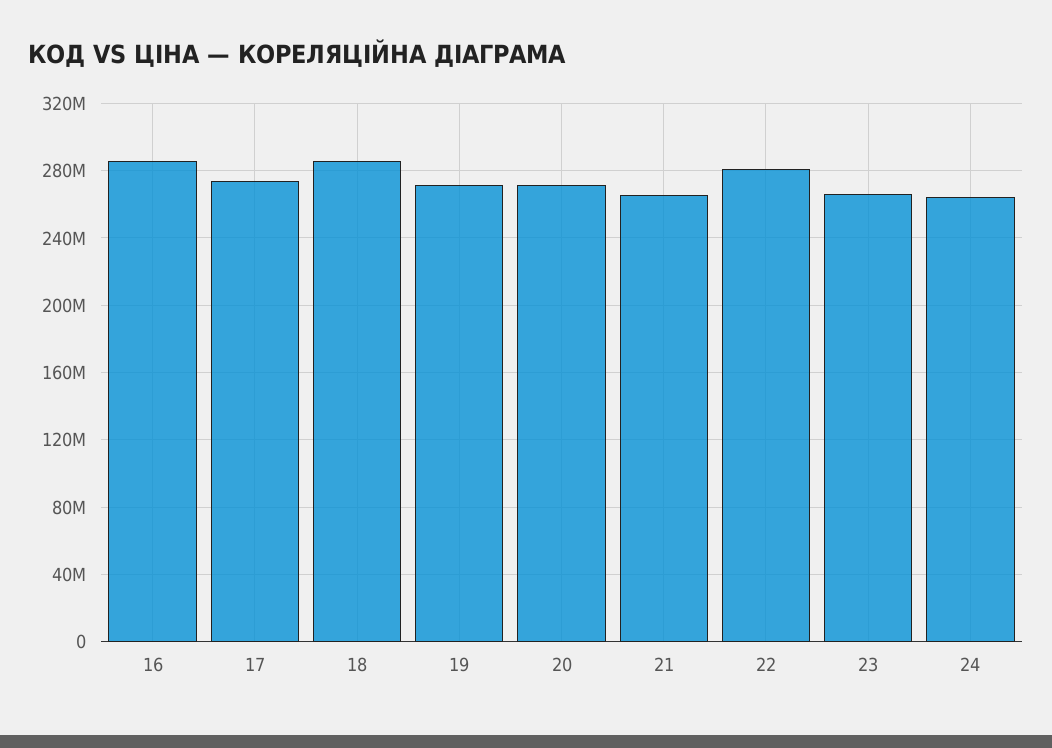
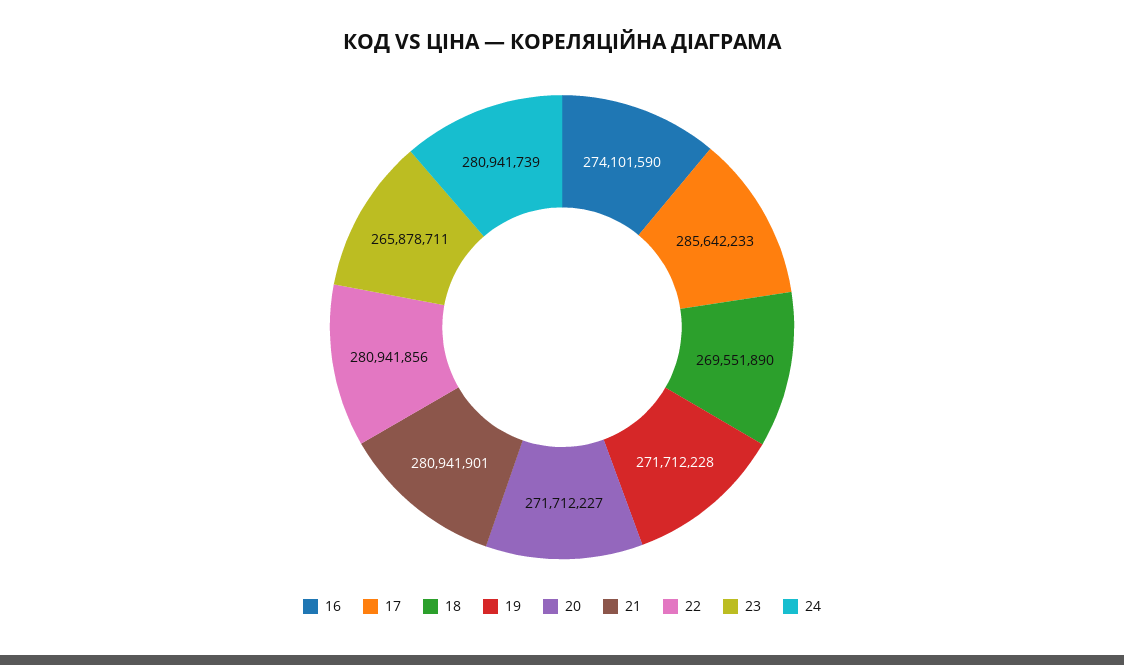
16: 285000000 -> 274101590
17: 275000000 -> 285642233
18: 285000000 -> 269551890
21: 265000000 -> 280941901
24: 265000000 -> 280941739

